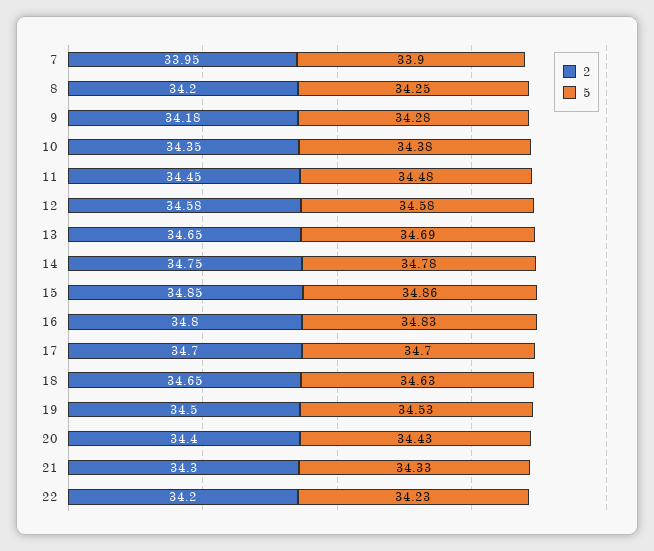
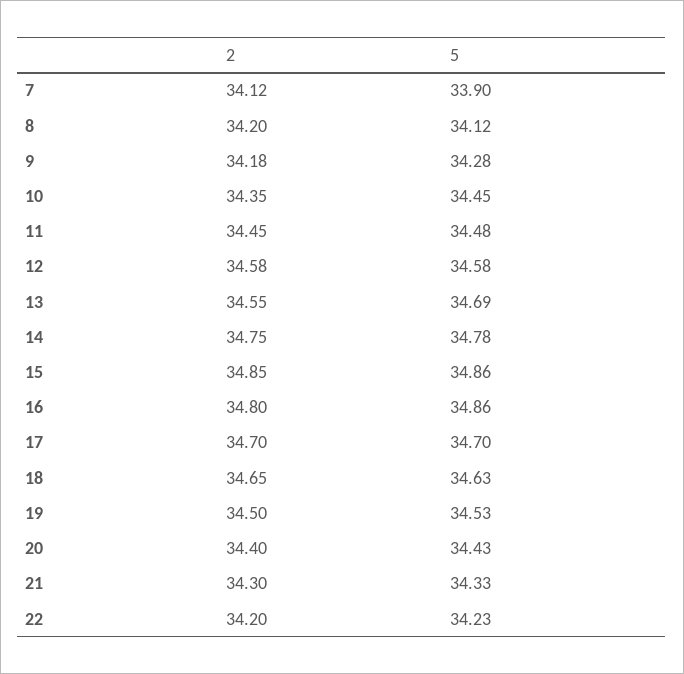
2, 7: 33.95 -> 34.12
5, 8: 34.25 -> 34.12
5, 10: 34.38 -> 34.45
2, 13: 34.65 -> 34.55
5, 16: 34.83 -> 34.86

